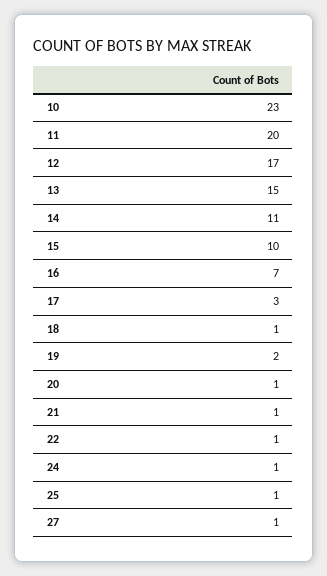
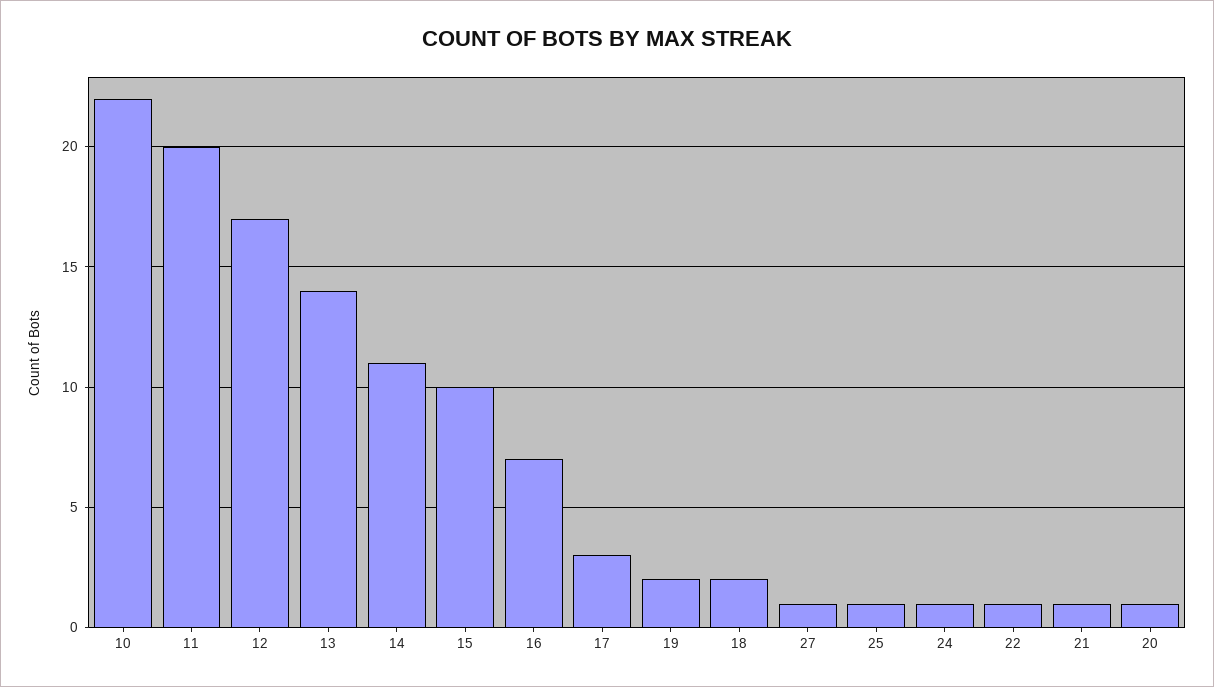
10: 23 -> 22
13: 15 -> 14
18: 1 -> 2

